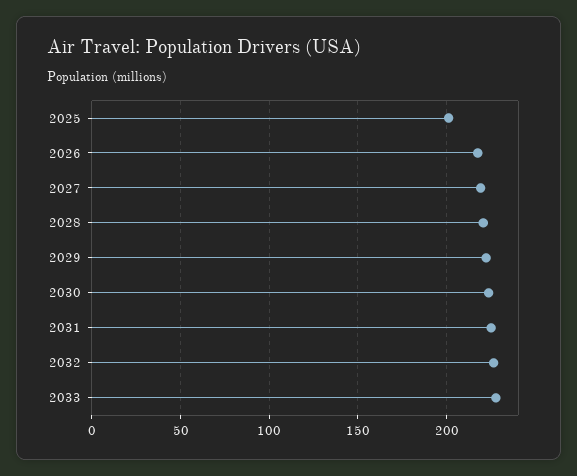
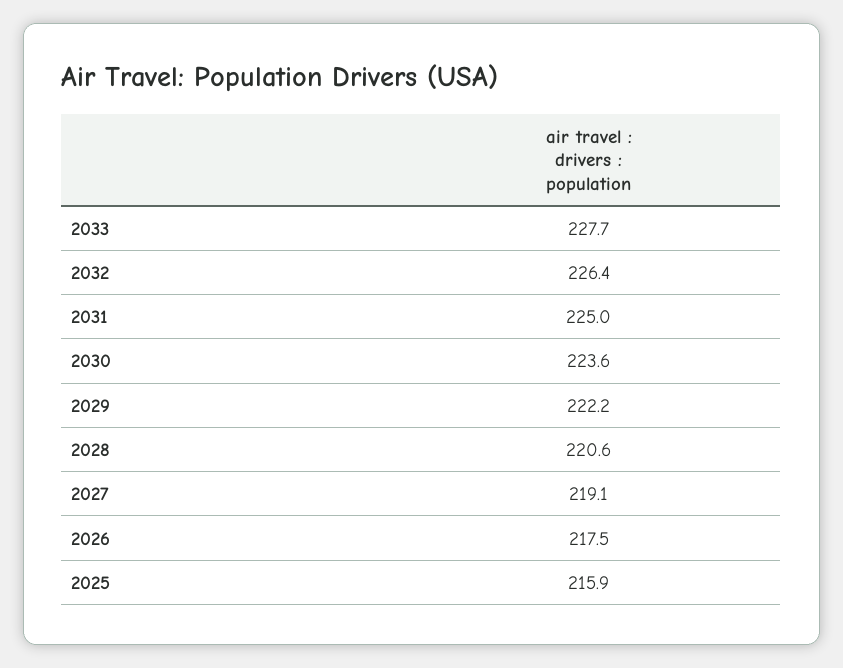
2025: 200 -> 215.9

